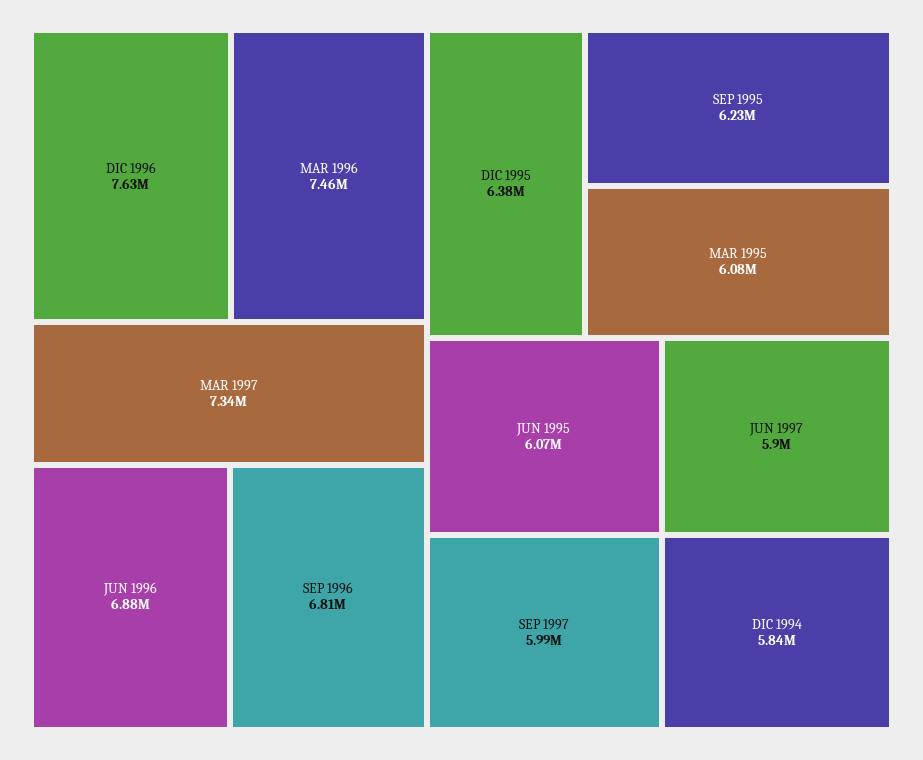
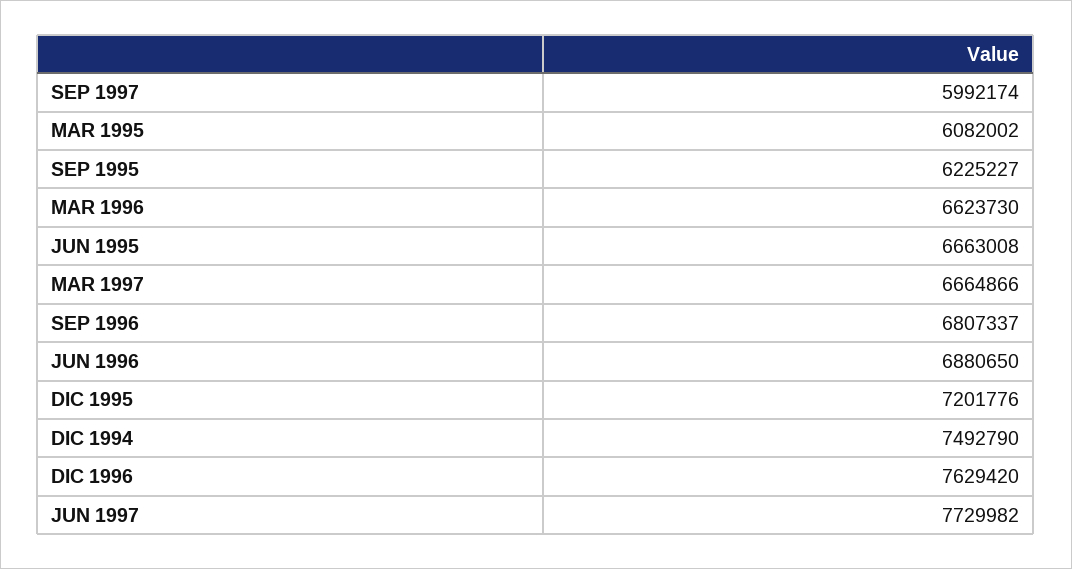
MAR 1996: 7460000 -> 6623730
MAR 1997: 7340000 -> 6664866
DIC 1995: 6380000 -> 7201776
JUN 1995: 6070000 -> 6663008
JUN 1997: 5900000 -> 7729982
DIC 1994: 5840000 -> 7492790

